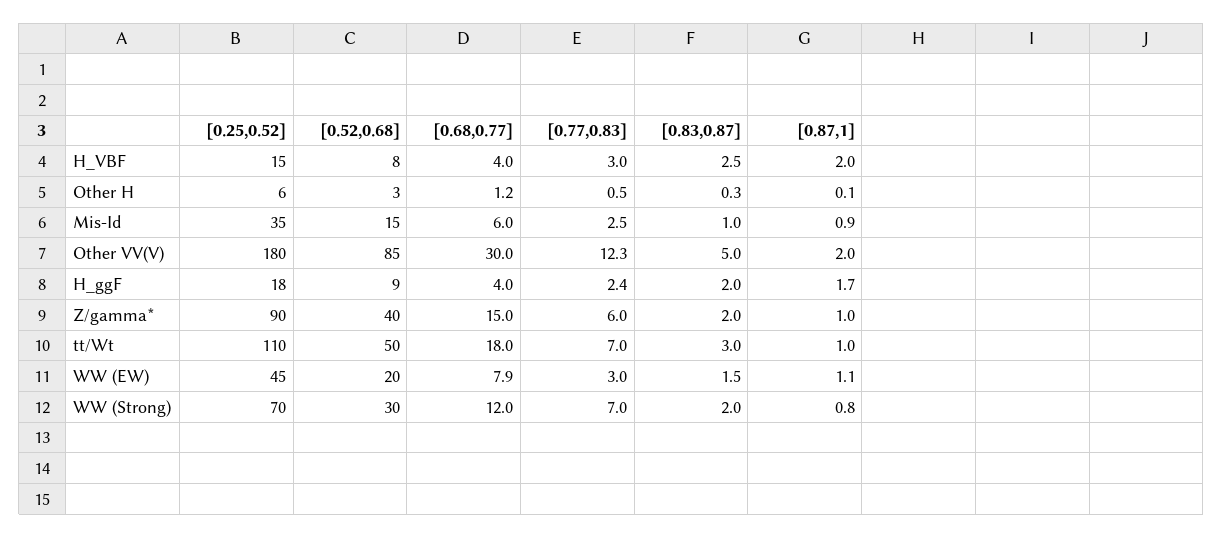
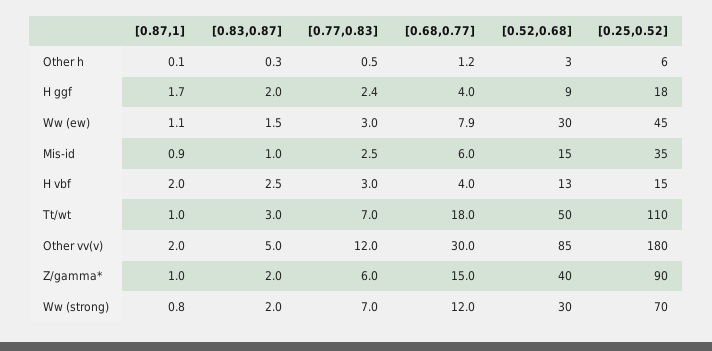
[0.52,0.68], H_VBF: 8 -> 13
[0.77,0.83], Other VV(V): 12.3 -> 12
[0.52,0.68], WW (EW): 20 -> 30

